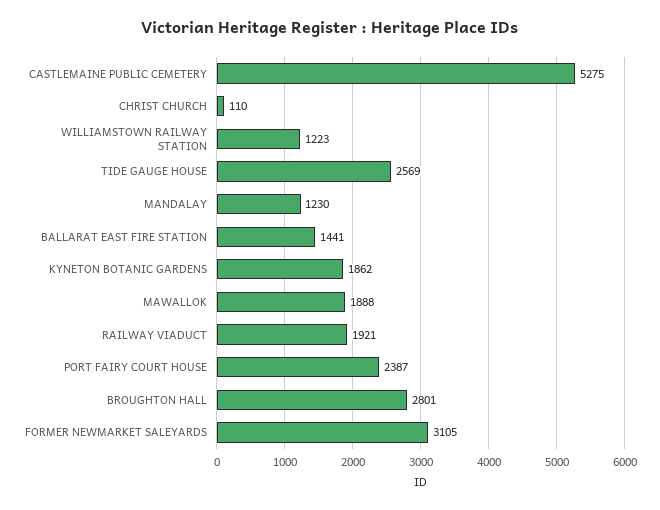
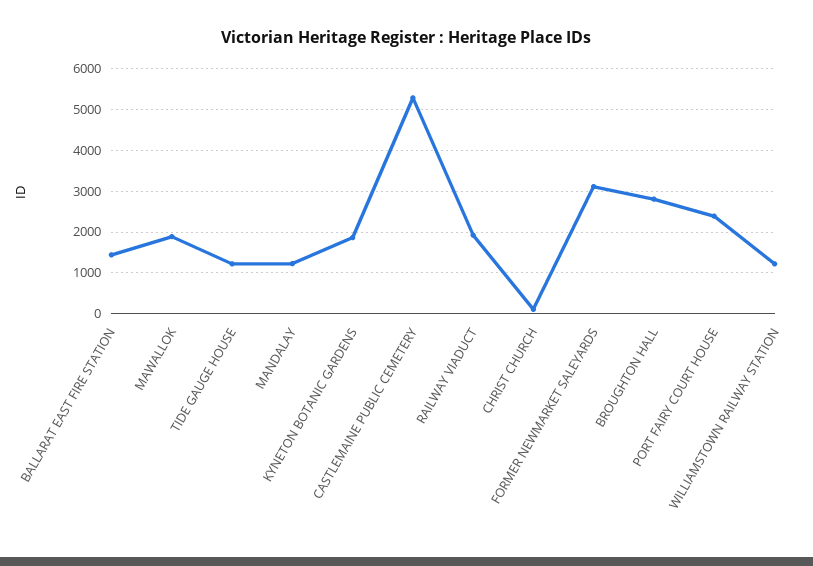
TIDE GAUGE HOUSE: 2569 -> 1200

